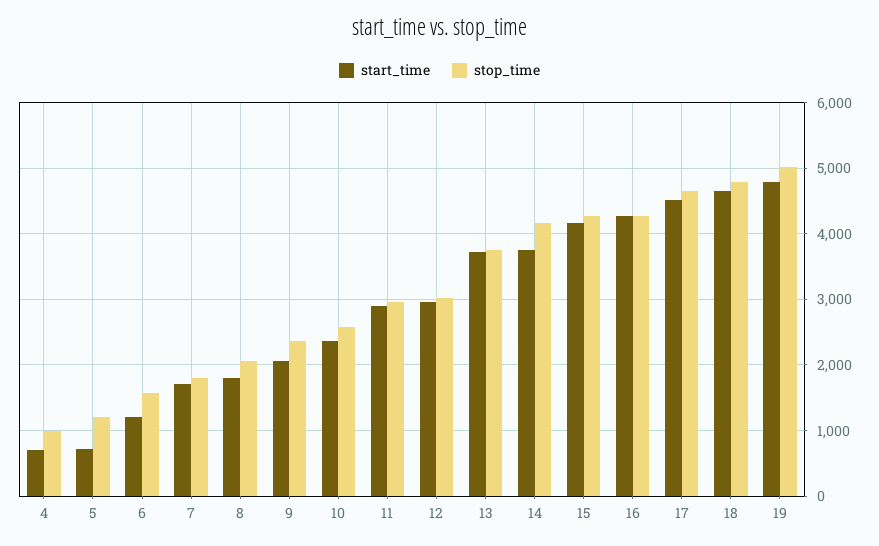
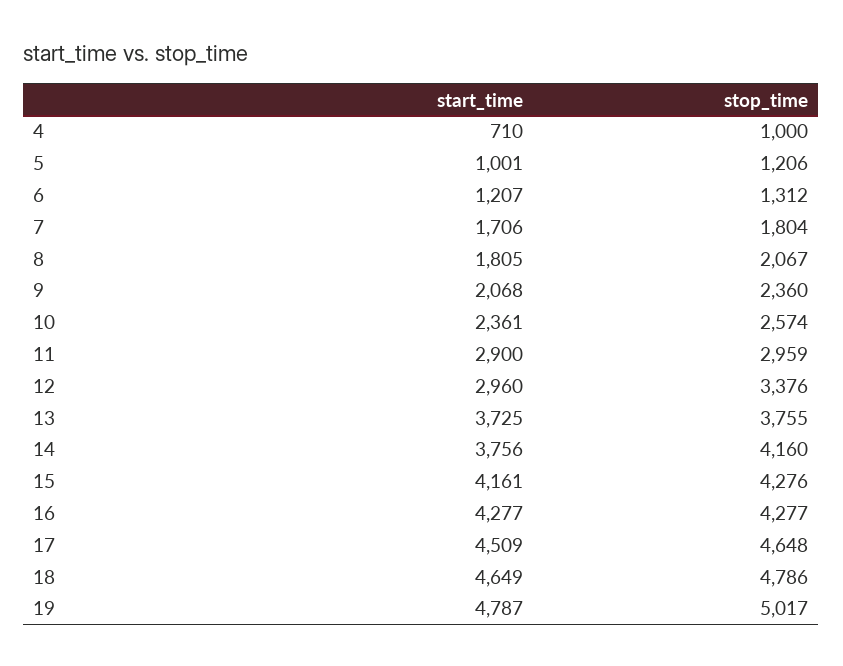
start_time, 5: 700 -> 1001
stop_time, 6: 1600 -> 1312
stop_time, 12: 3000 -> 3376

